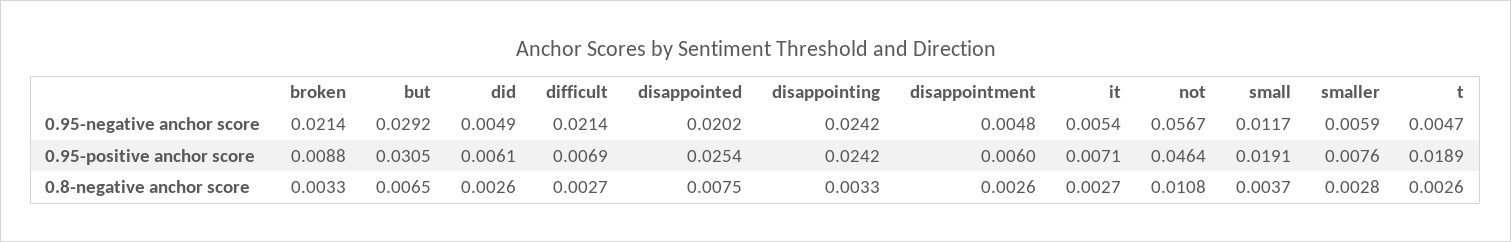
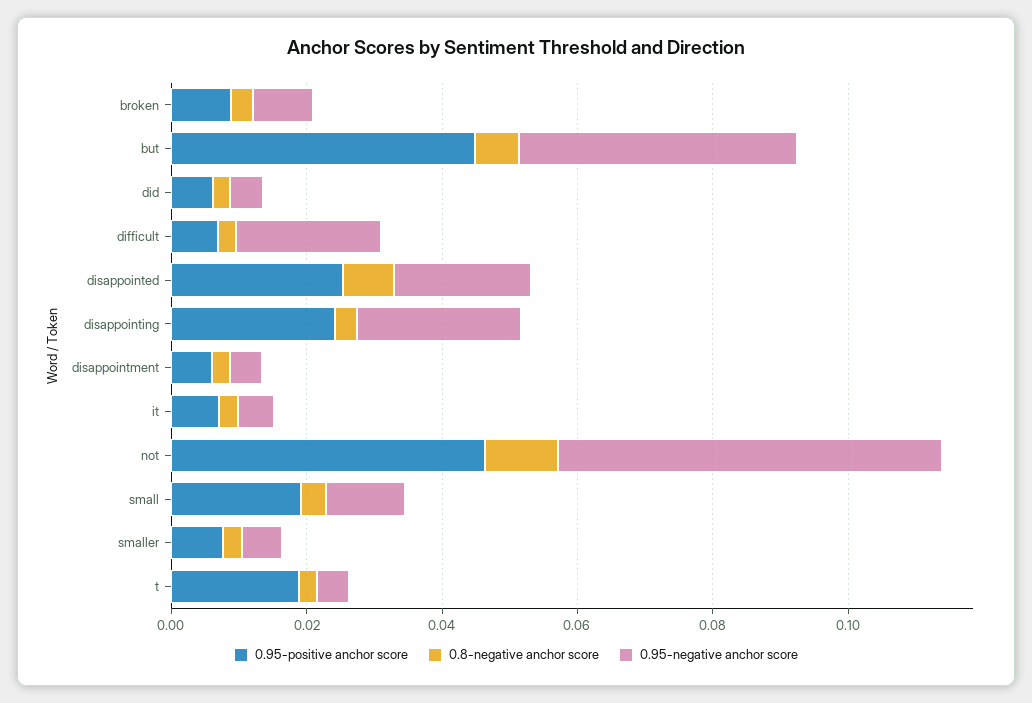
0.95-negative anchor score, broken: 0.0214 -> 0.01
0.95-negative anchor score, but: 0.0292 -> 0.04
0.95-positive anchor score, but: 0.0305 -> 0.045

